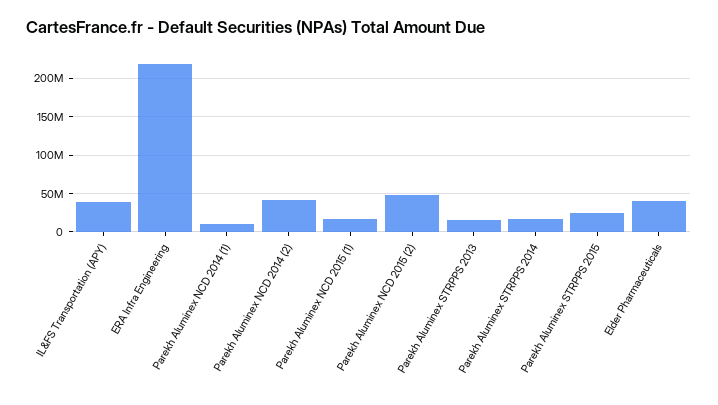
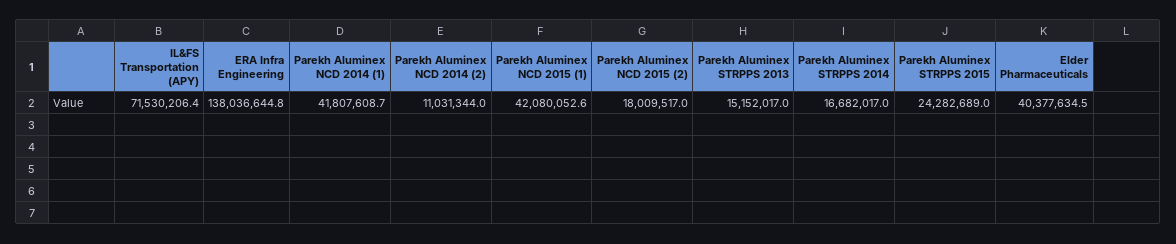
IL&FS Transportation (APY): 40000000 -> 71530206.4
ERA Infra Engineering: 220000000 -> 138036644.8
Parekh Aluminex NCD 2014 (1): 10000000 -> 41807608.7
Parekh Aluminex NCD 2014 (2): 40000000 -> 11031344
Parekh Aluminex NCD 2015 (1): 20000000 -> 42080052.6
Parekh Aluminex NCD 2015 (2): 50000000 -> 18009517

